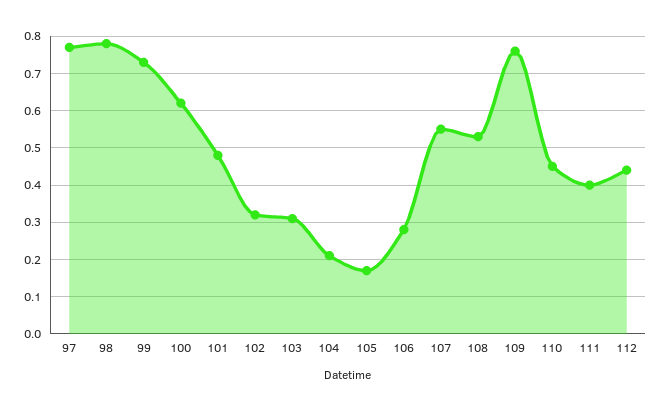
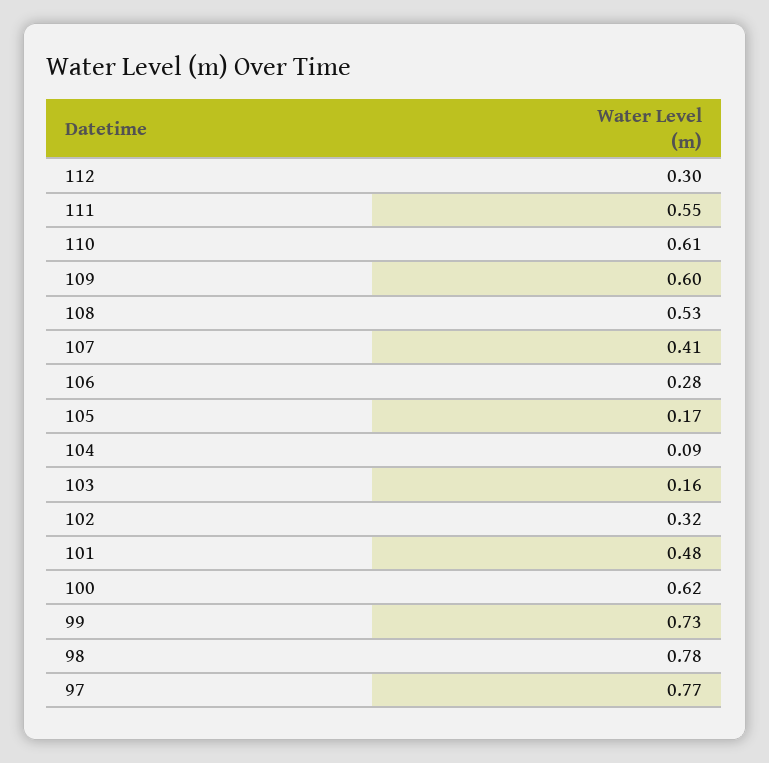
103: 0.3 -> 0.16
104: 0.2 -> 0.09
107: 0.55 -> 0.41
109: 0.75 -> 0.6
110: 0.45 -> 0.61
111: 0.4 -> 0.55
112: 0.45 -> 0.3

